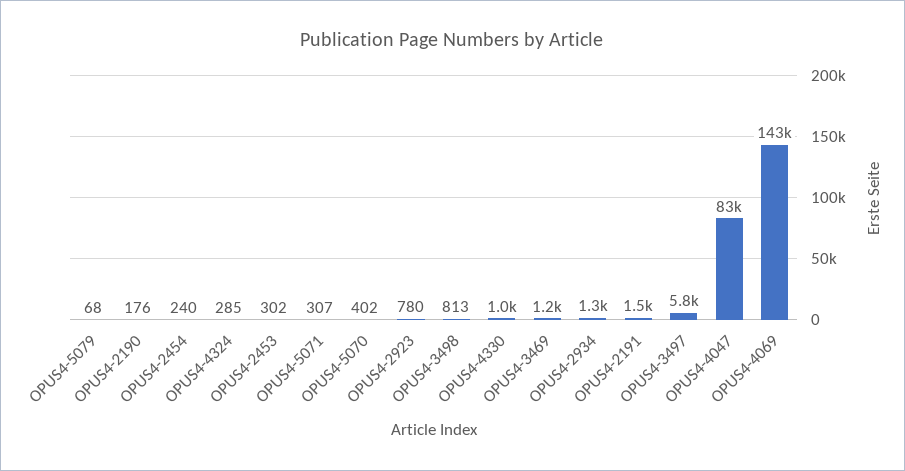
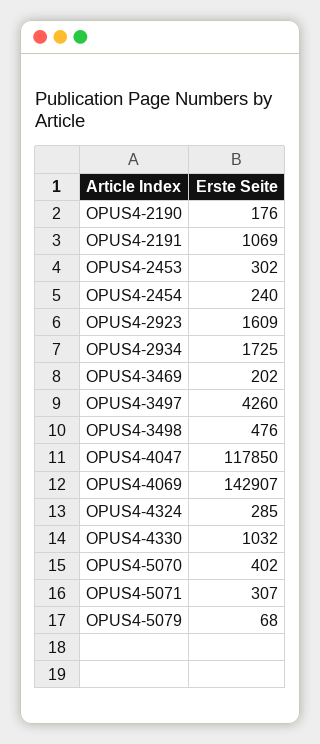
OPUS4-2923: 780 -> 1609
OPUS4-3498: 813 -> 476
OPUS4-3469: 1200 -> 202
OPUS4-2934: 1300 -> 1725
OPUS4-2191: 1500 -> 1069
OPUS4-3497: 5800 -> 4260
OPUS4-4047: 83000 -> 117850

